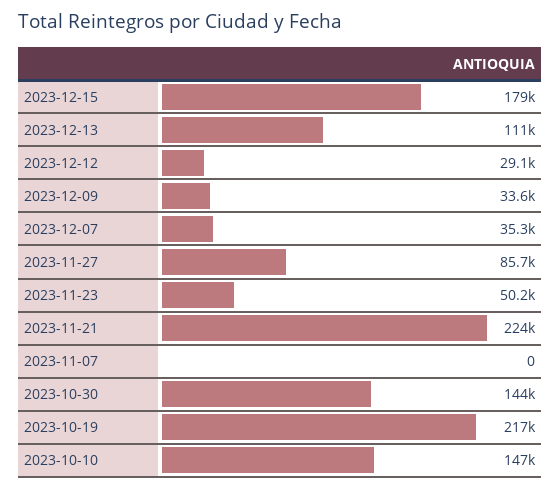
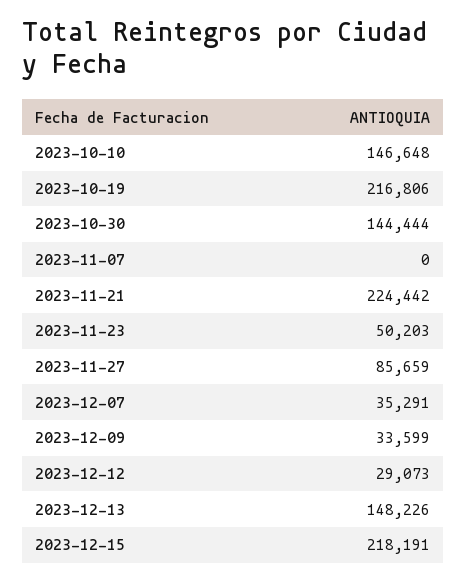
2023-12-15: 179000 -> 218191
2023-12-13: 111000 -> 148226

